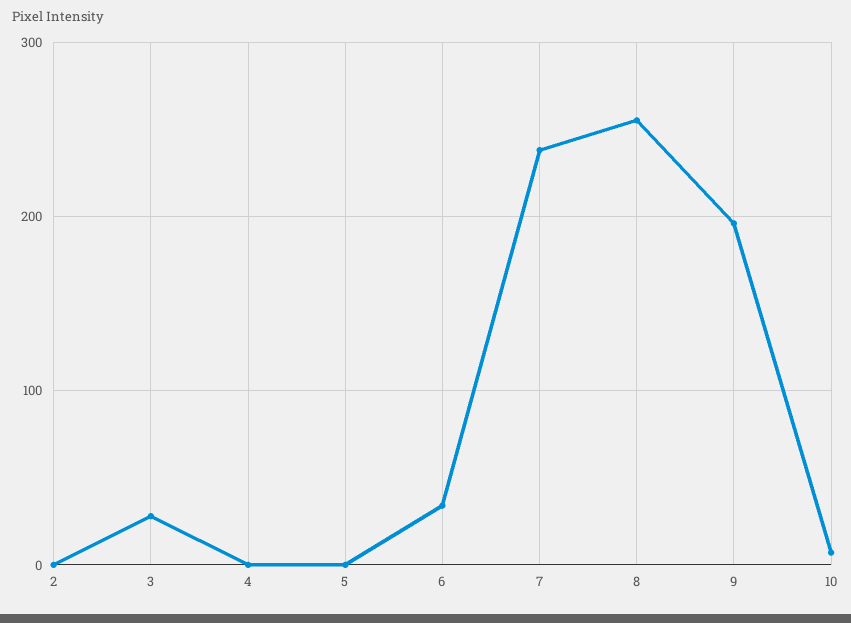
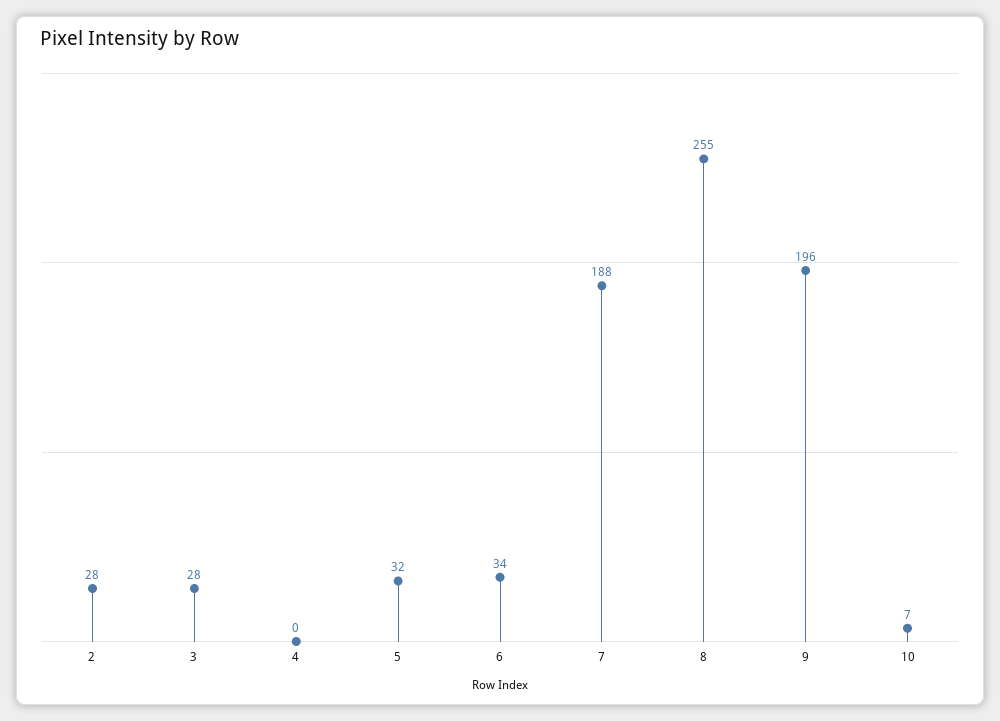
2: 0 -> 28
5: 0 -> 32
7: 240 -> 188

